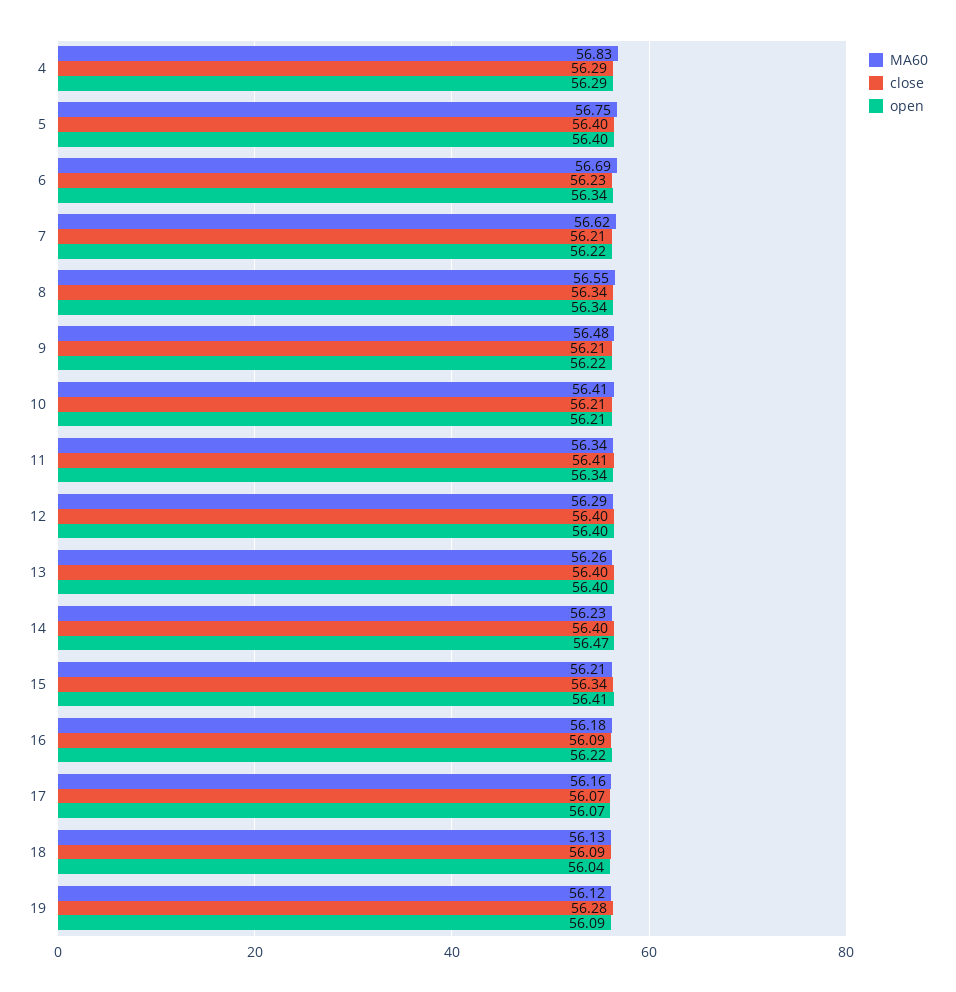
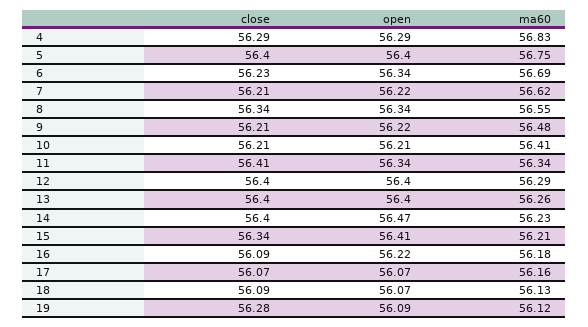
open, 18: 56.04 -> 56.07

